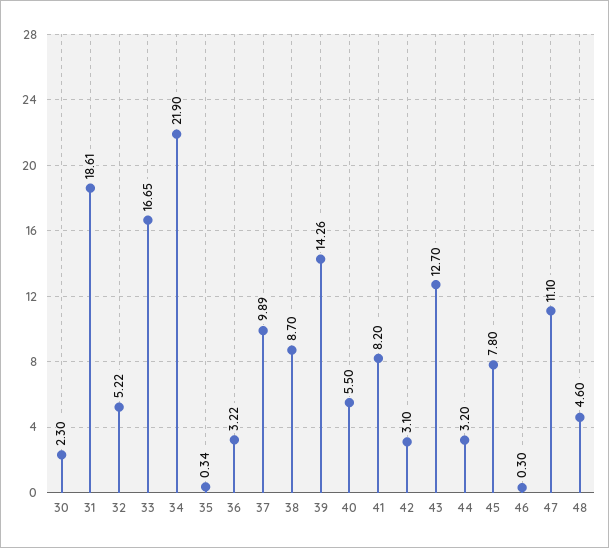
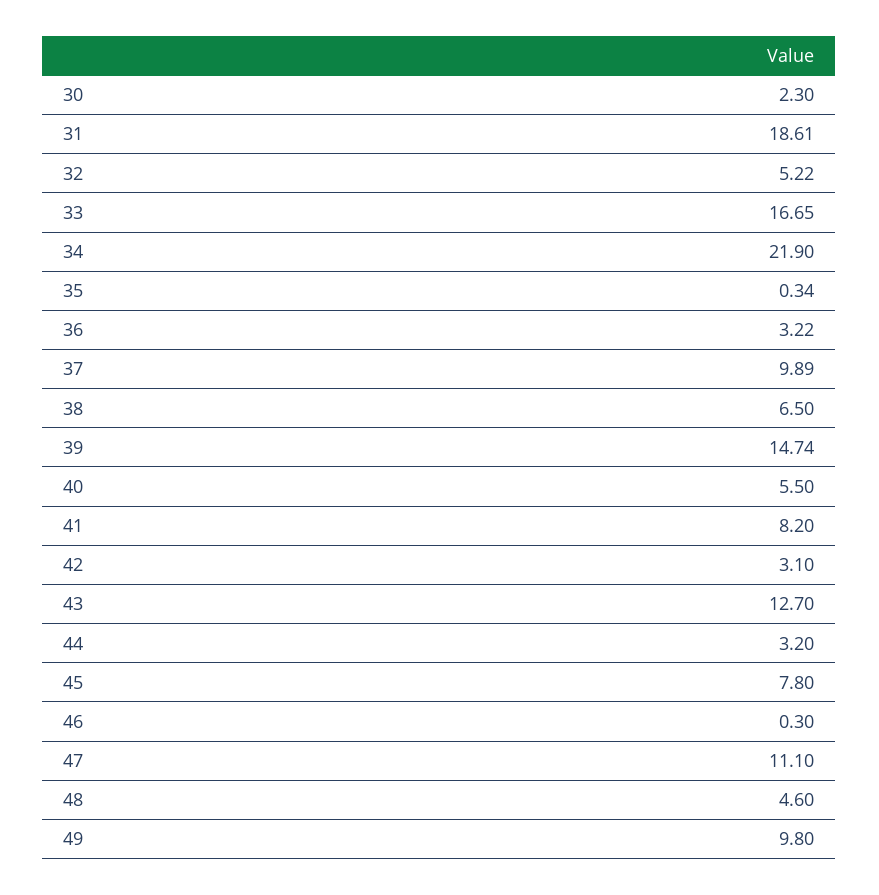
38: 8.7 -> 6.5
39: 14.26 -> 14.74
49: none -> 9.8

